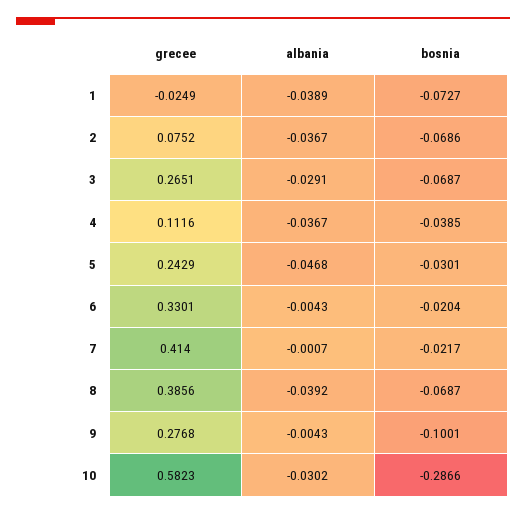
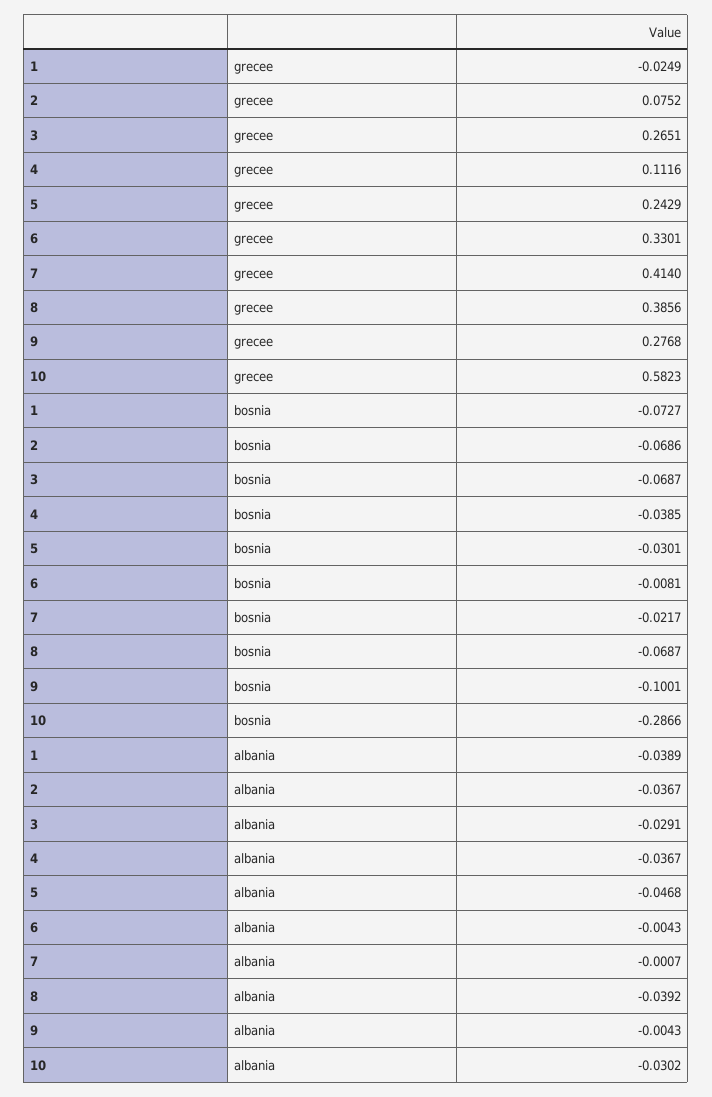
bosnia, 6: -0.0204 -> -0.0081

